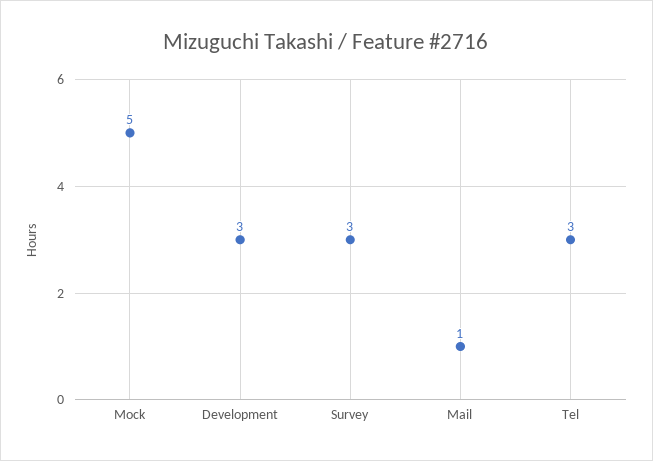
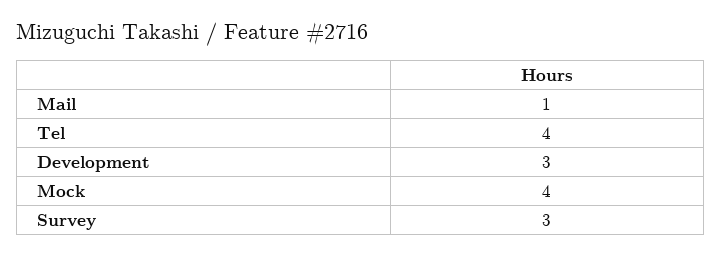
Mock: 5 -> 4
Tel: 3 -> 4

